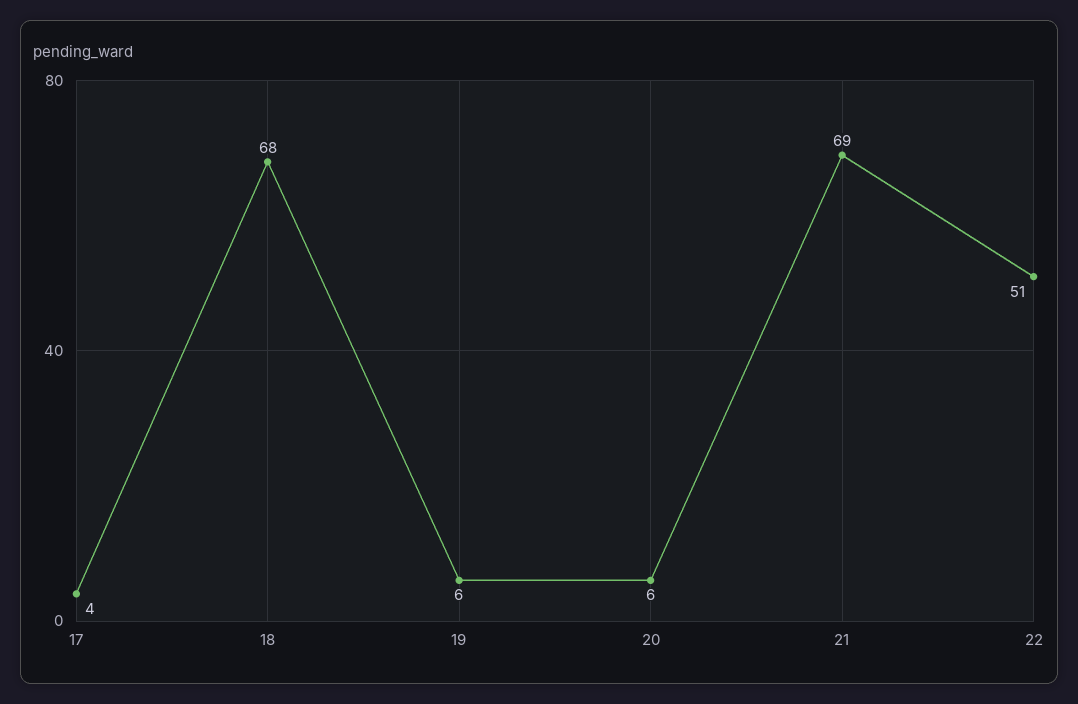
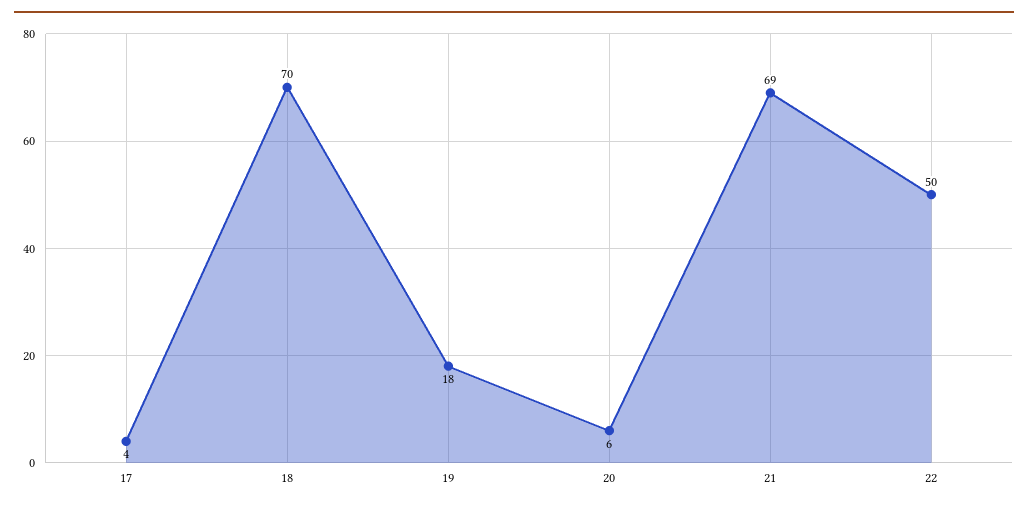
18: 68 -> 70
19: 6 -> 18
22: 51 -> 50

